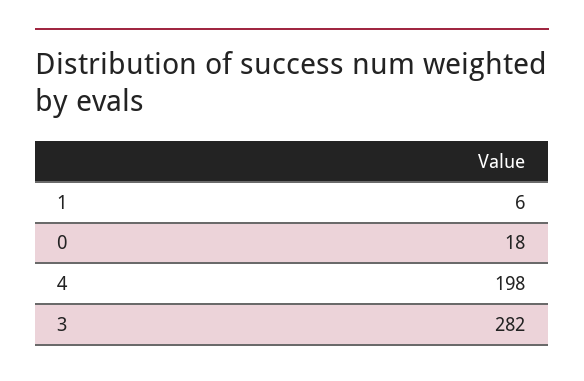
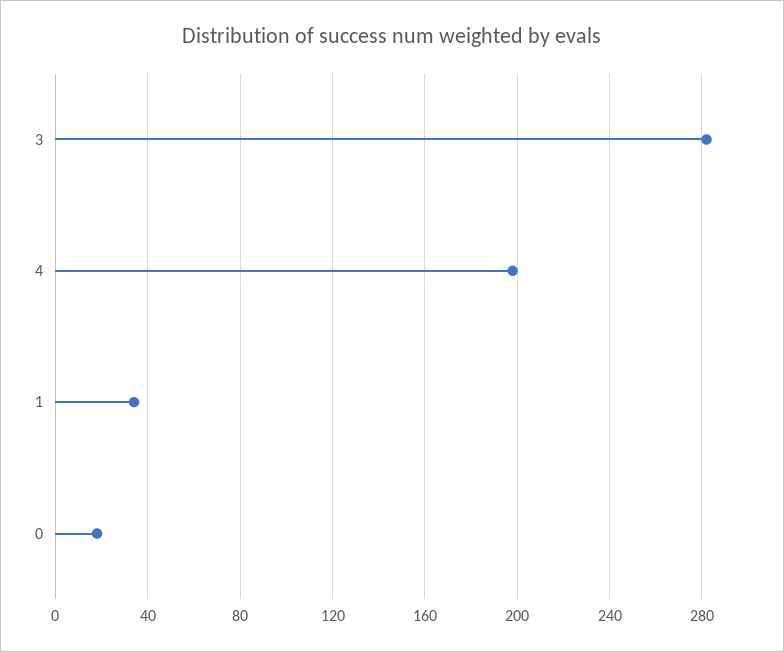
1: 6 -> 35

